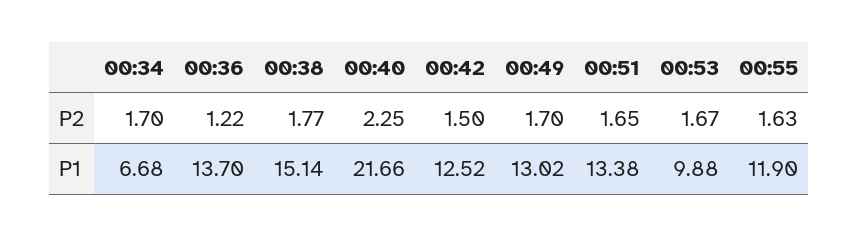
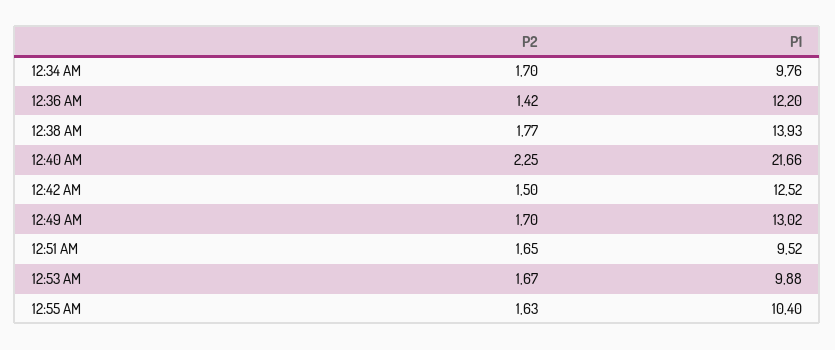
00:36, P2: 1.22 -> 1.42
00:34, P1: 6.68 -> 9.76
00:36, P1: 13.7 -> 12.2
00:38, P1: 15.14 -> 13.93
00:51, P1: 13.38 -> 9.52
00:55, P1: 11.9 -> 10.4

